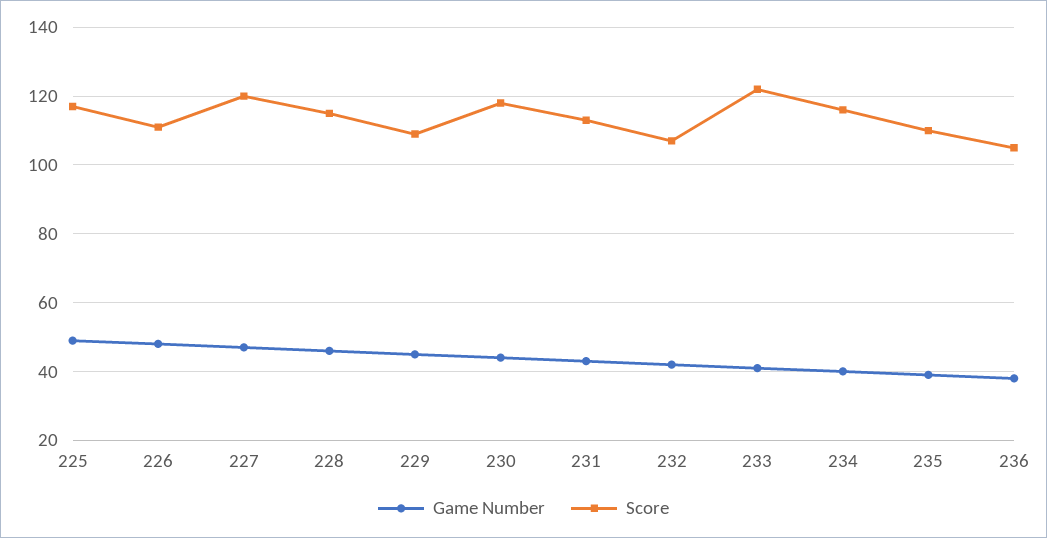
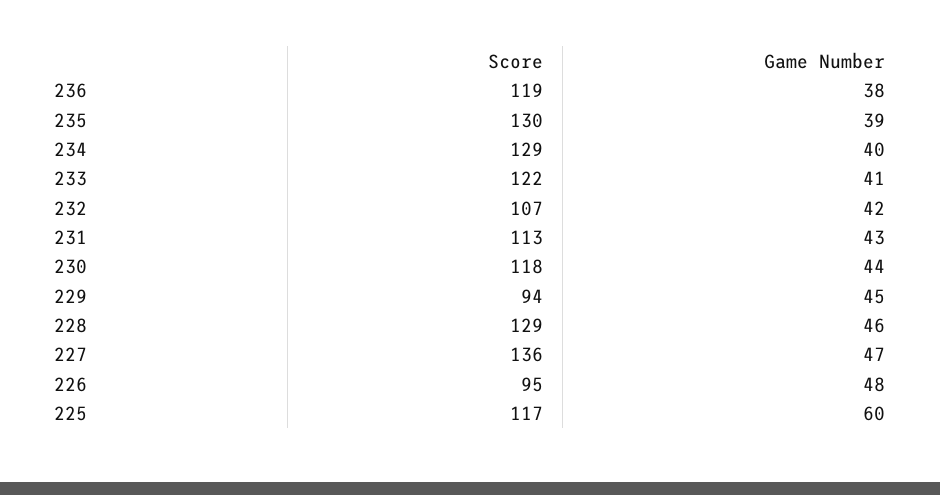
Game Number, 225: 50 -> 60
Score, 226: 110 -> 95
Score, 227: 120 -> 136
Score, 228: 115 -> 129
Score, 229: 110 -> 94
Score, 234: 115 -> 129
Score, 235: 110 -> 130
Score, 236: 105 -> 119

